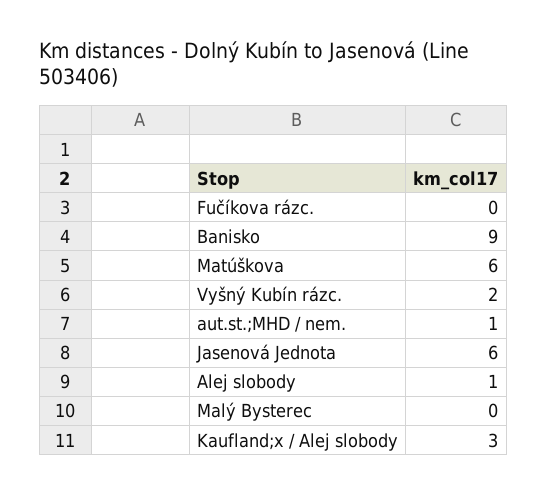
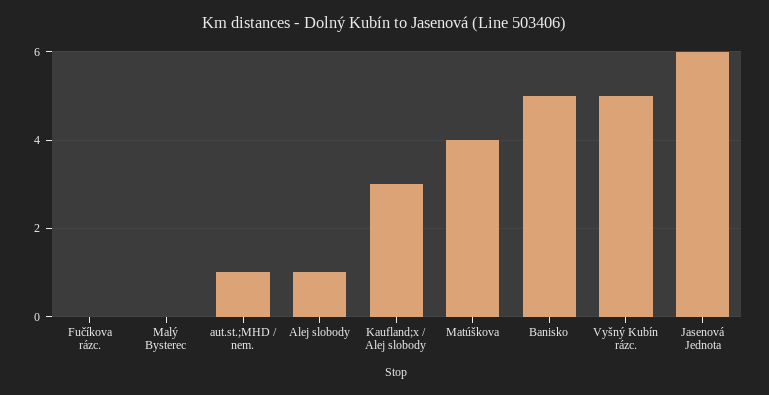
Banisko: 9 -> 5
Matúškova: 6 -> 4
Vyšný Kubín rázc.: 2 -> 5

